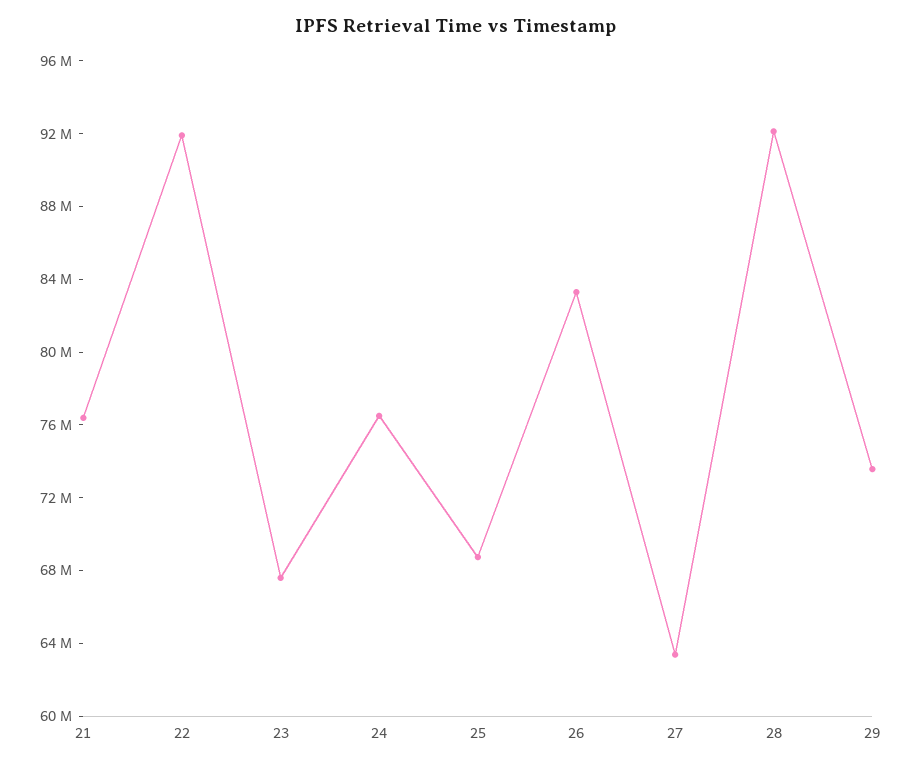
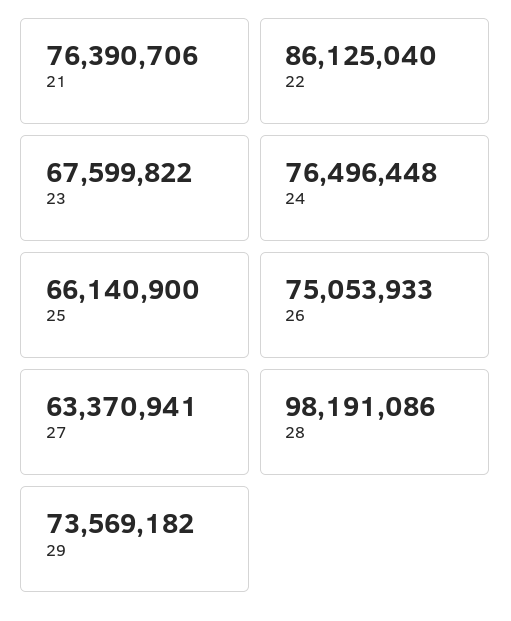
22: 92000000 -> 86125040
25: 69000000 -> 66140900
26: 83000000 -> 75053933
28: 92000000 -> 98191086

